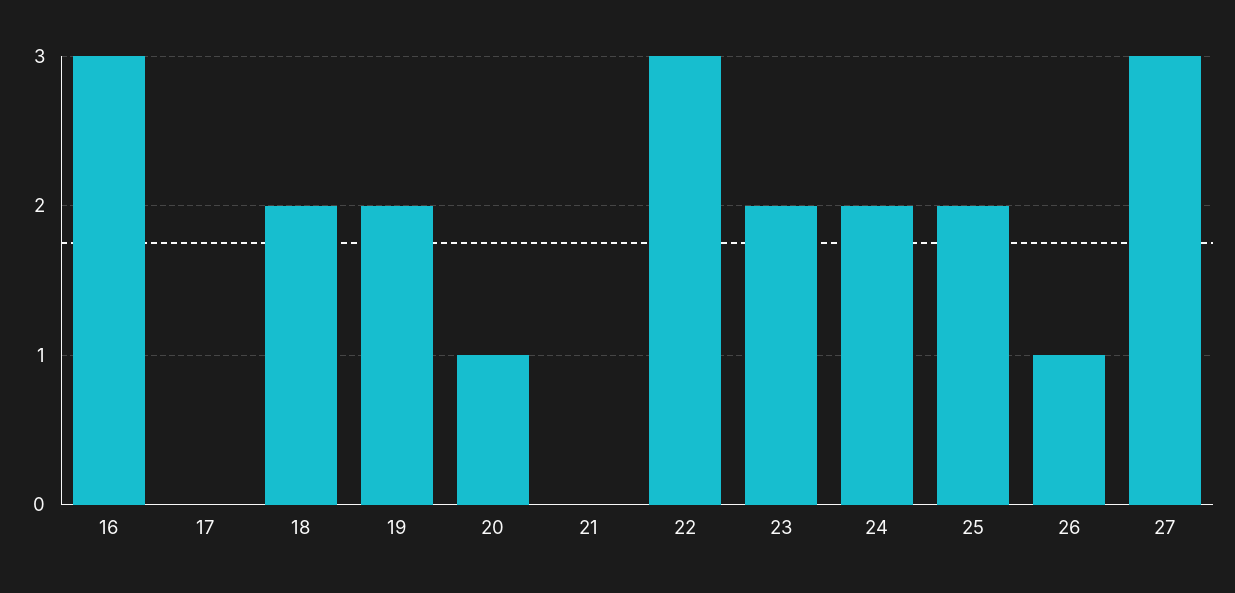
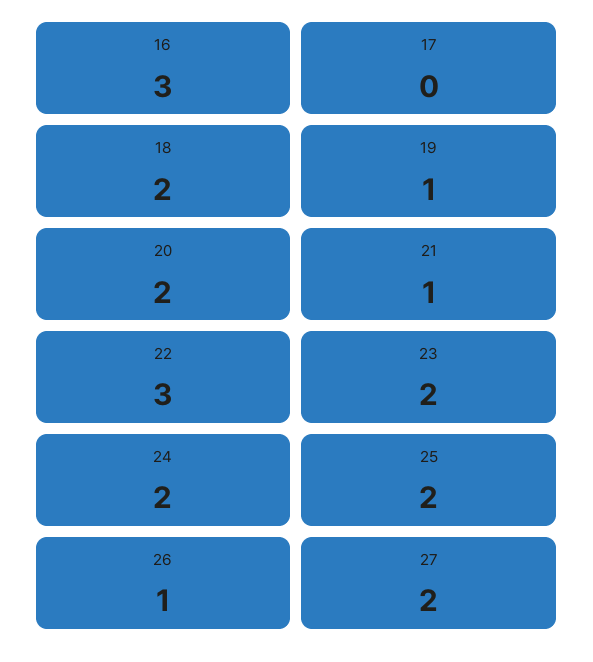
19: 2 -> 1
20: 1 -> 2
21: 0 -> 1
27: 3 -> 2

